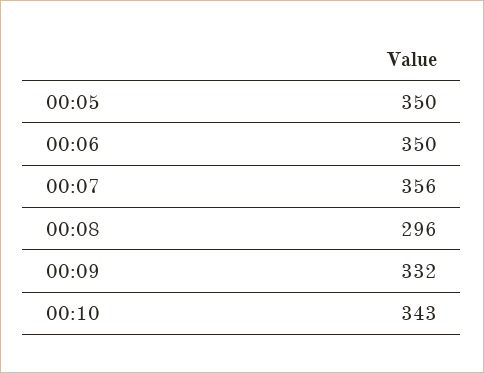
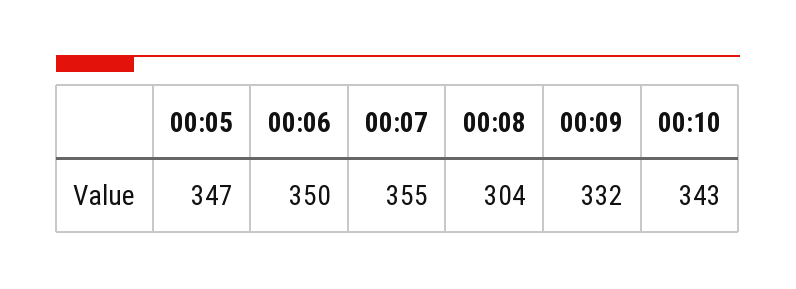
00:05: 350 -> 347
00:07: 356 -> 355
00:08: 296 -> 304

